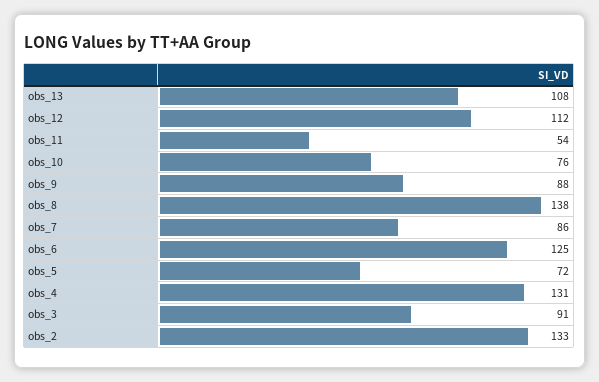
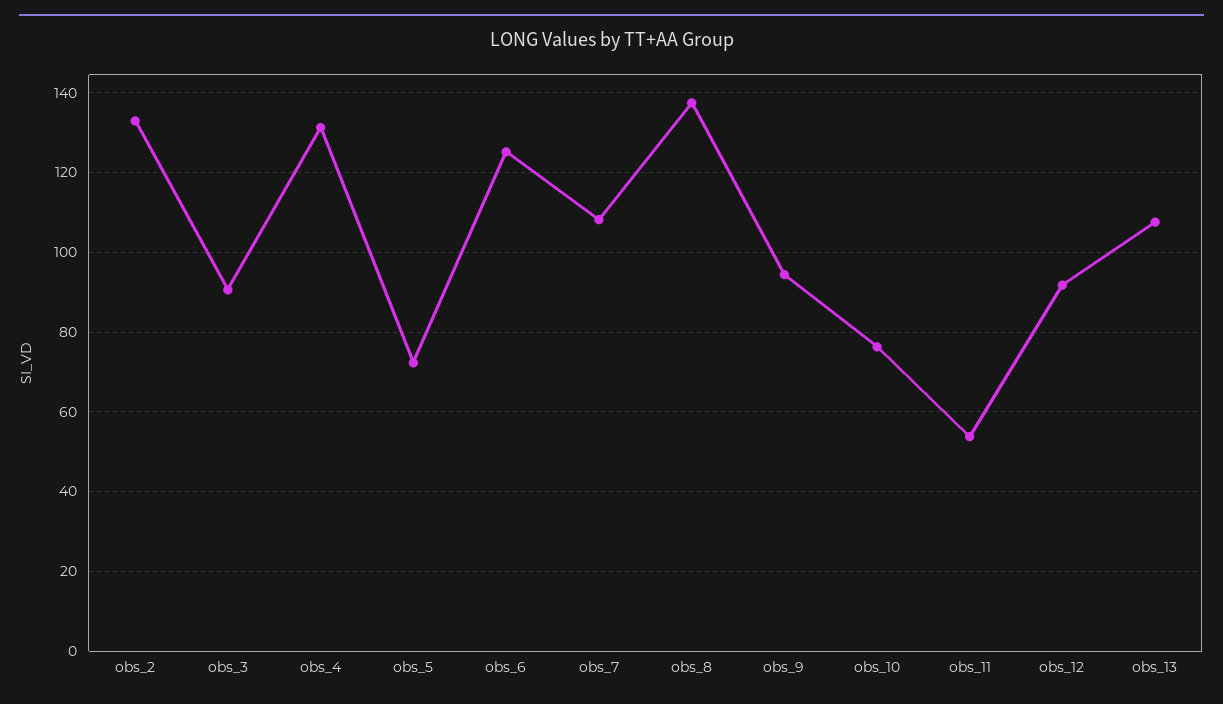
obs_12: 112 -> 92
obs_9: 88 -> 94
obs_7: 86 -> 108

